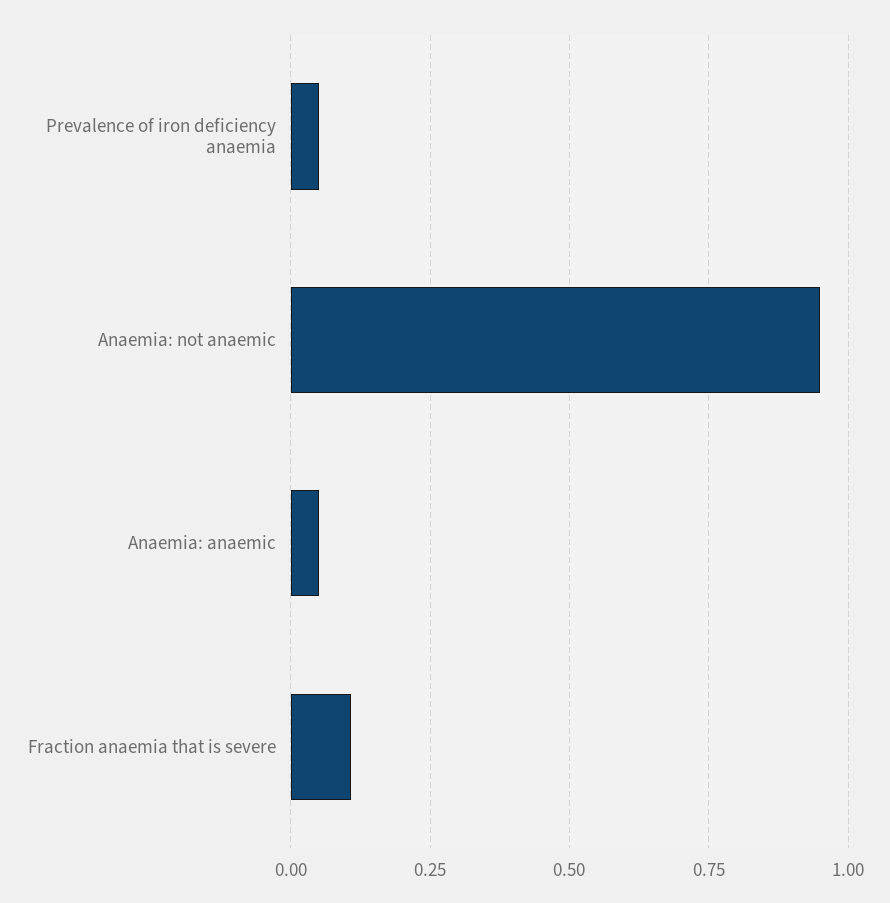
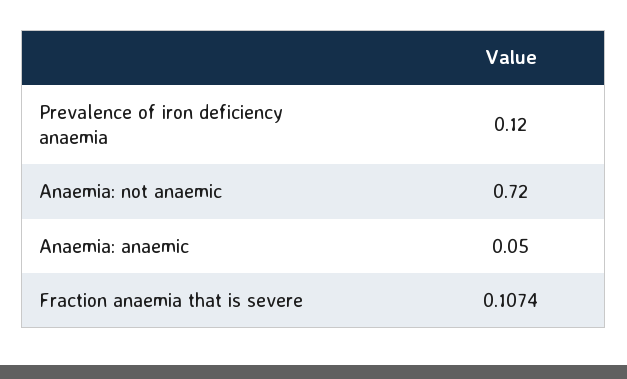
Prevalence of iron deficiency anaemia: 0.05 -> 0.12
Anaemia: not anaemic: 0.95 -> 0.72

